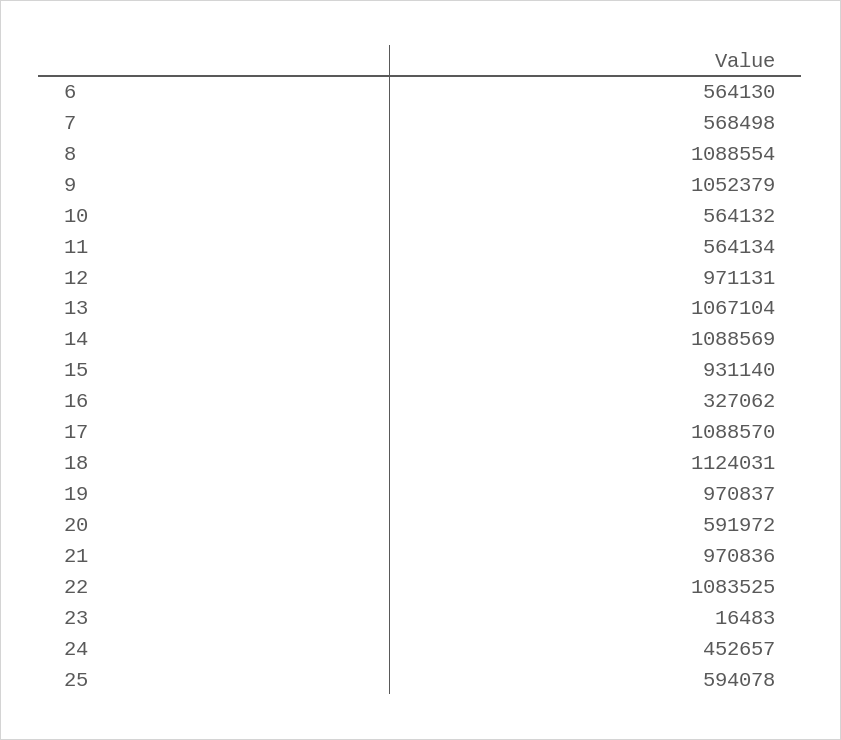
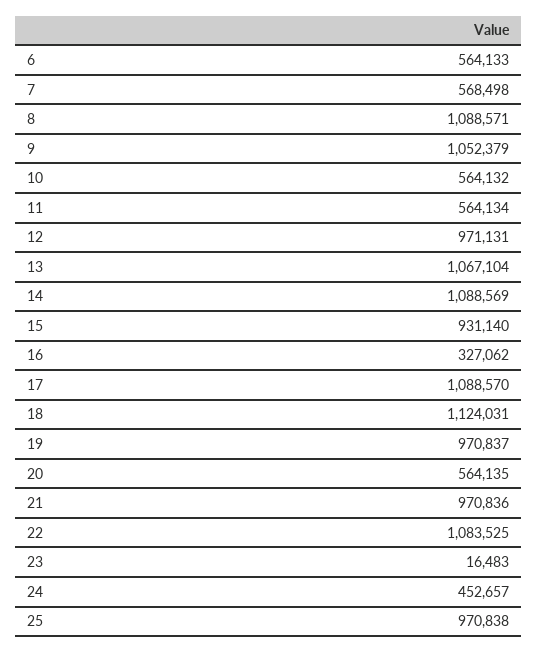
6: 564130 -> 564133
8: 1088554 -> 1088571
20: 591972 -> 564135
25: 594078 -> 970838

